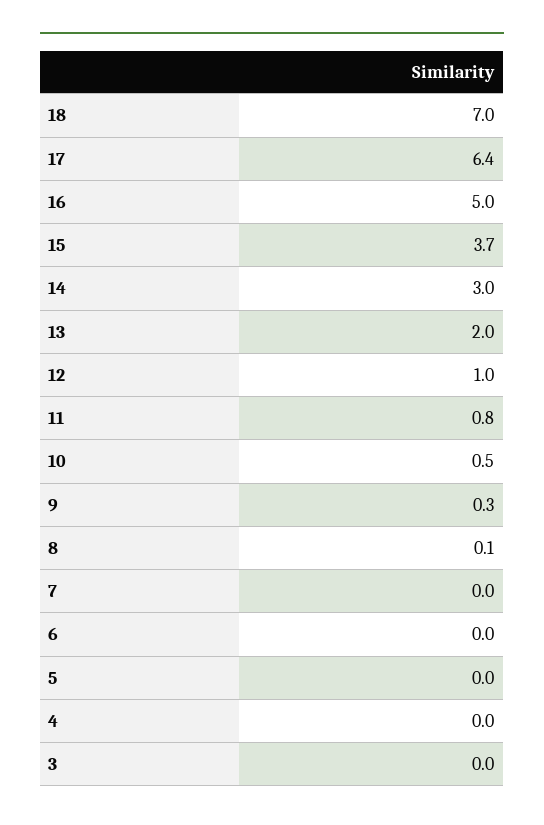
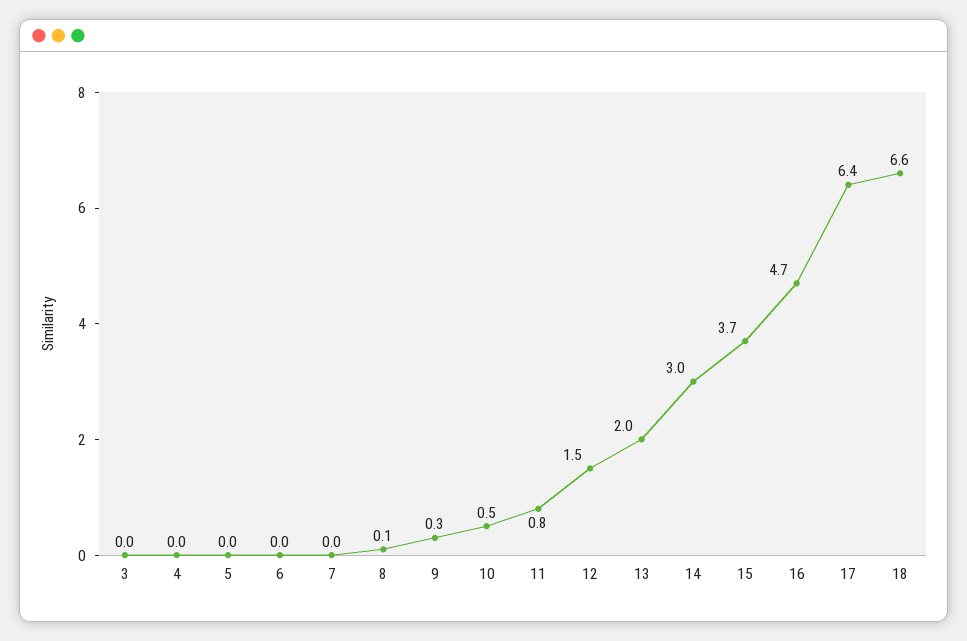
18: 7 -> 6.6
16: 5 -> 4.7
12: 1 -> 1.5

